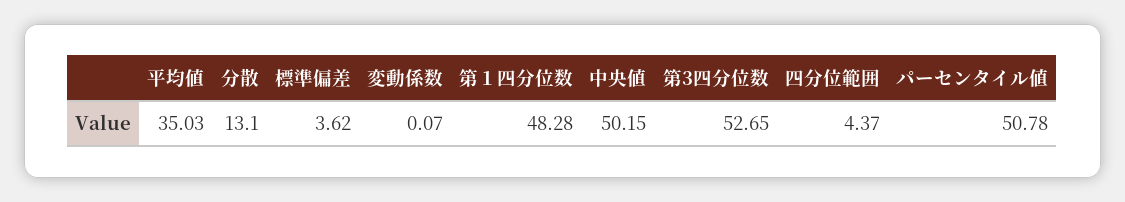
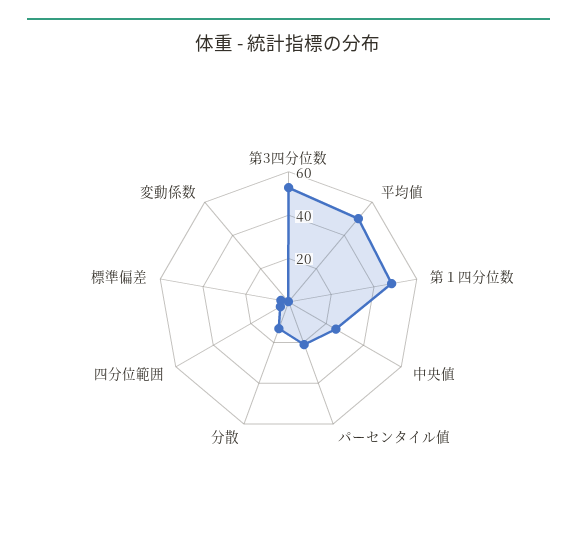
平均値: 35.03 -> 50
中央値: 50.15 -> 25
パーセンタイル値: 50.78 -> 20

